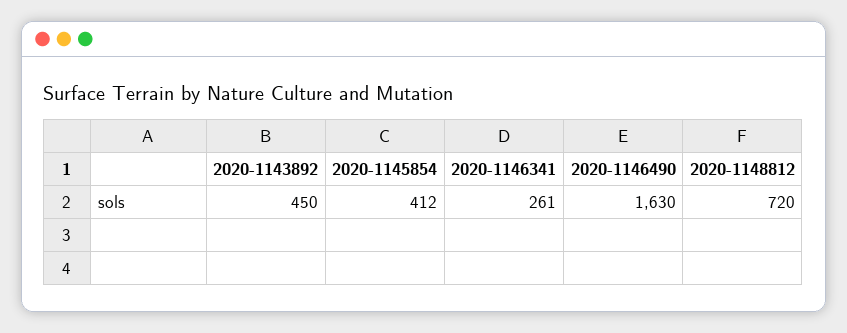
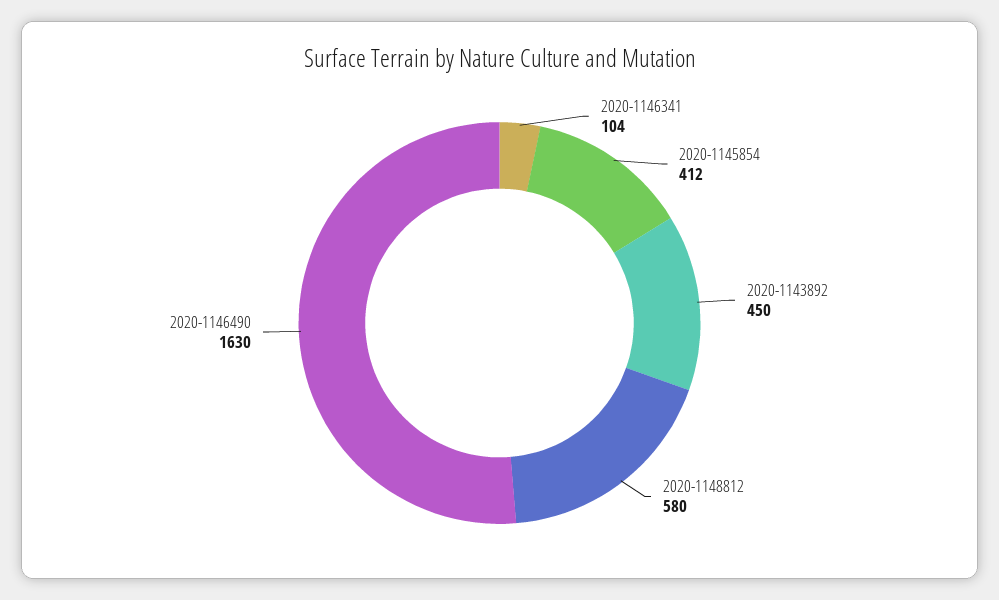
2020-1146341: 261 -> 104
2020-1148812: 720 -> 580

